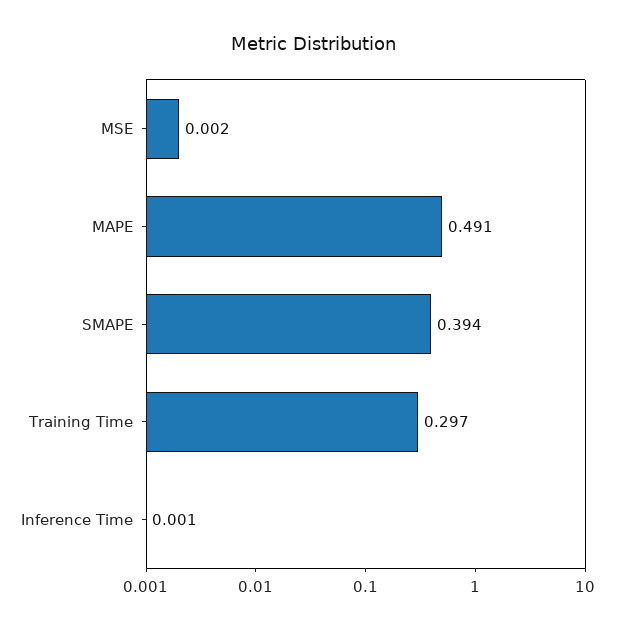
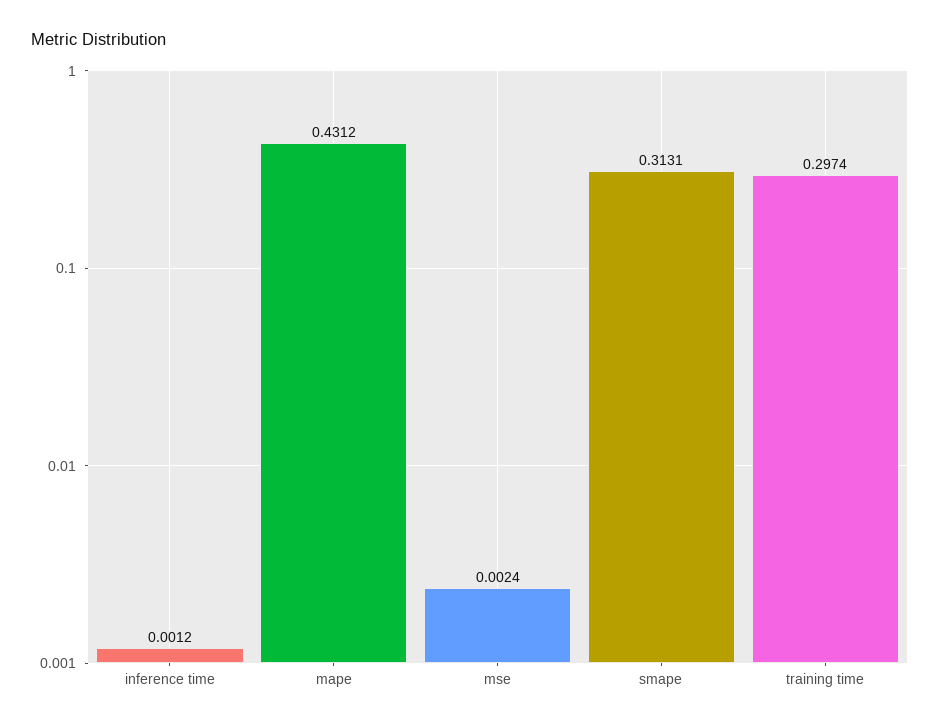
MAPE: 0.491 -> 0.4312
SMAPE: 0.394 -> 0.3131

